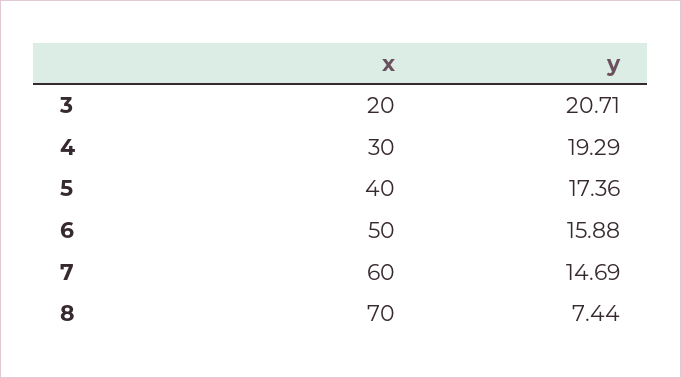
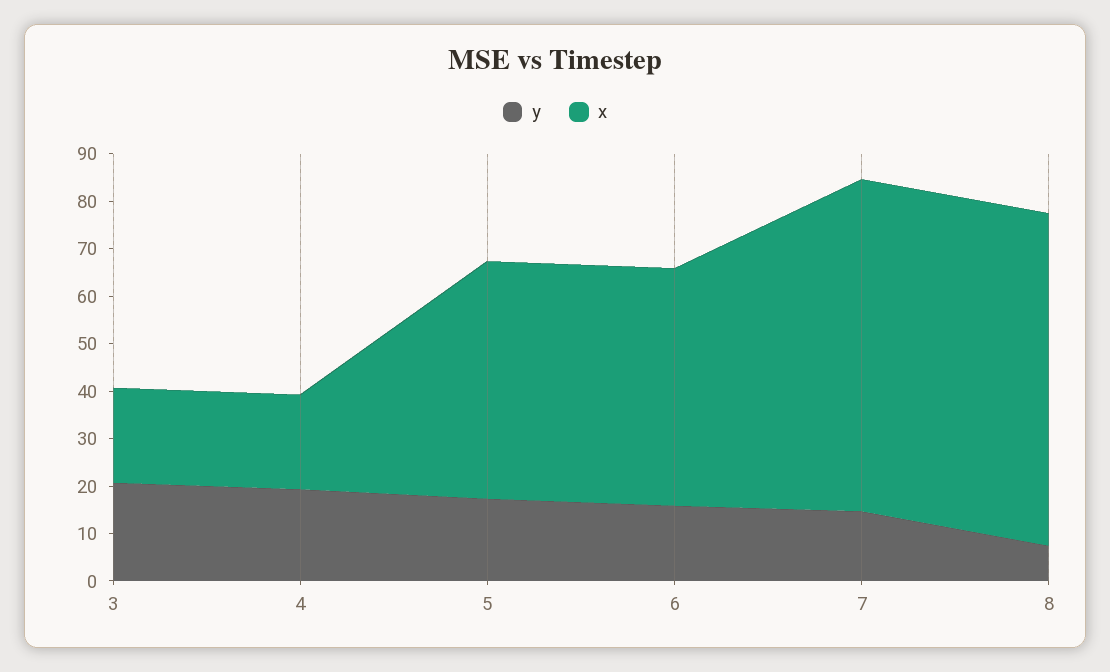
x, 4: 30 -> 20
x, 5: 40 -> 50
x, 7: 60 -> 70

